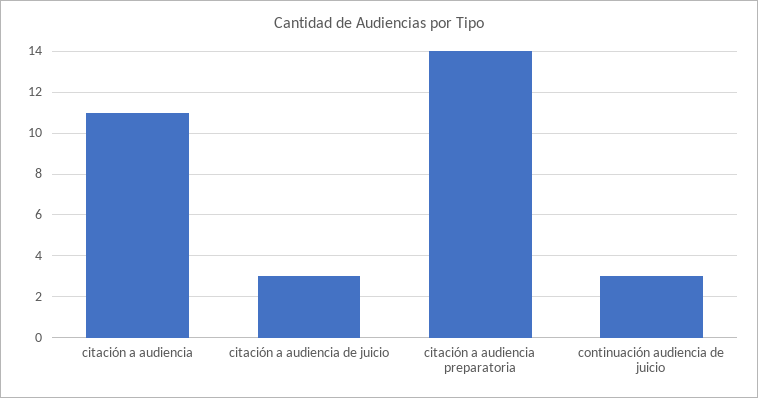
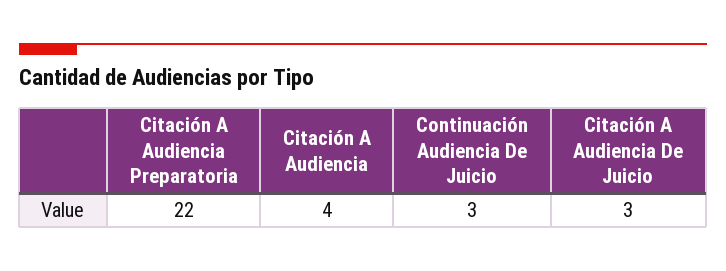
citación a audiencia: 11 -> 4
citación a audiencia preparatoria: 14 -> 22

